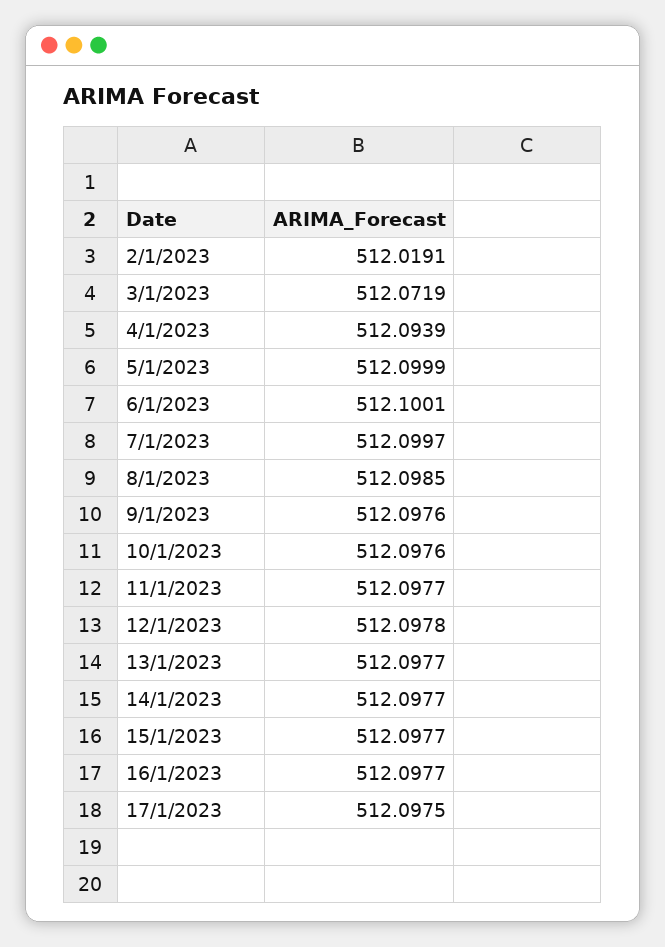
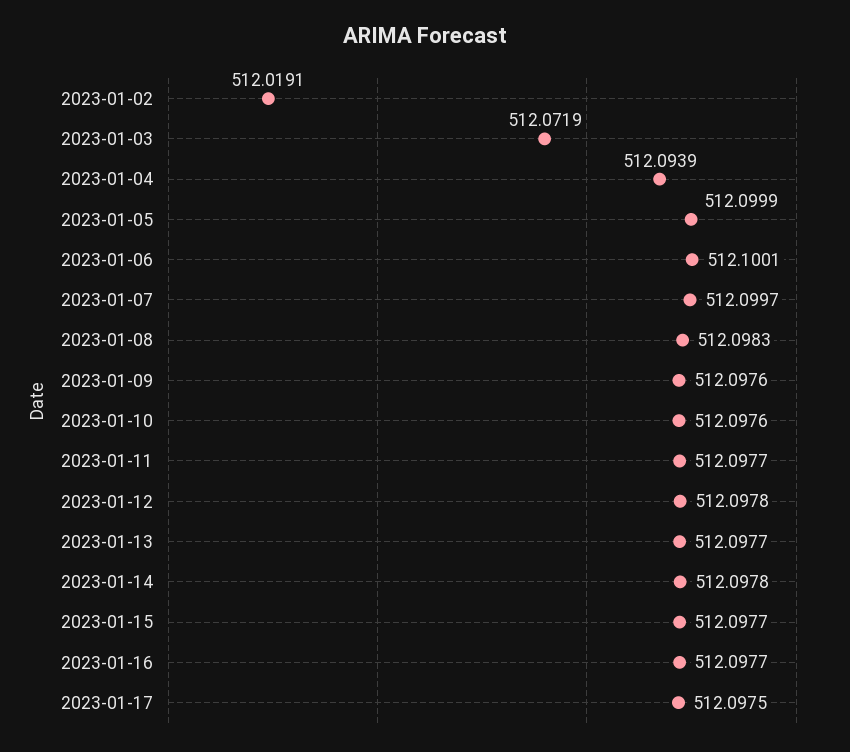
8/1/2023: 512.0985 -> 512.0983
14/1/2023: 512.0977 -> 512.0978

